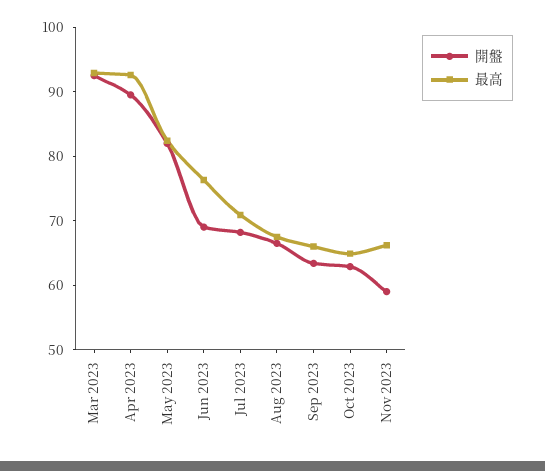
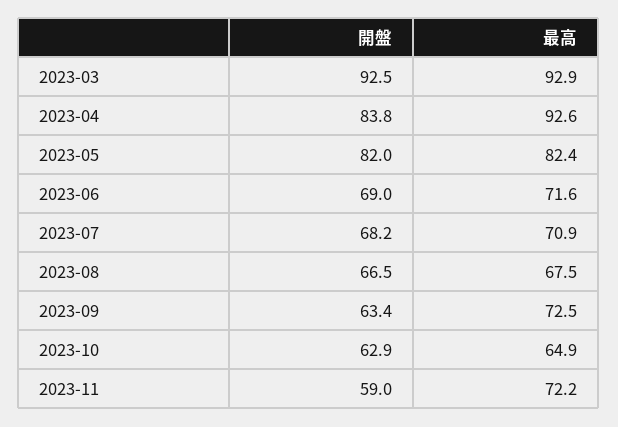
開盤, Apr 2023: 90 -> 83.8
最高, Jun 2023: 76 -> 71.6
最高, Sep 2023: 66 -> 72.5
最高, Nov 2023: 66 -> 72.2

